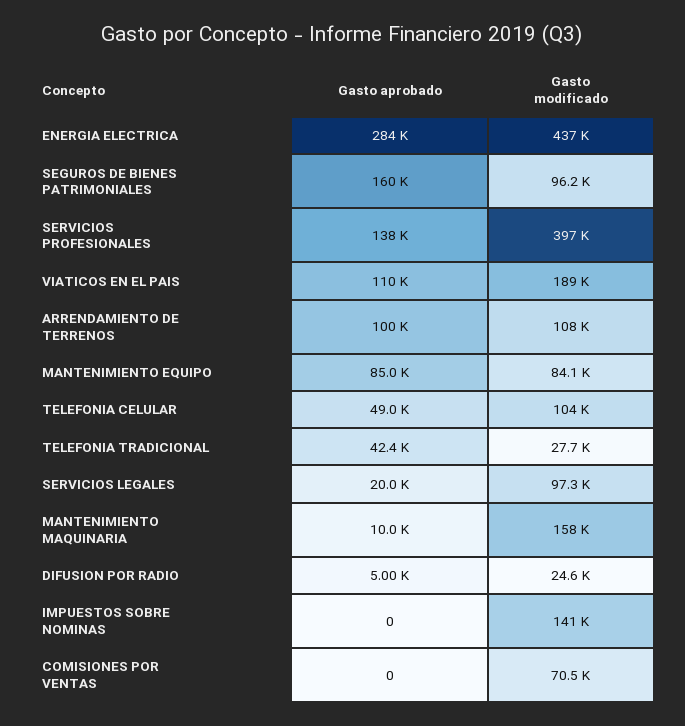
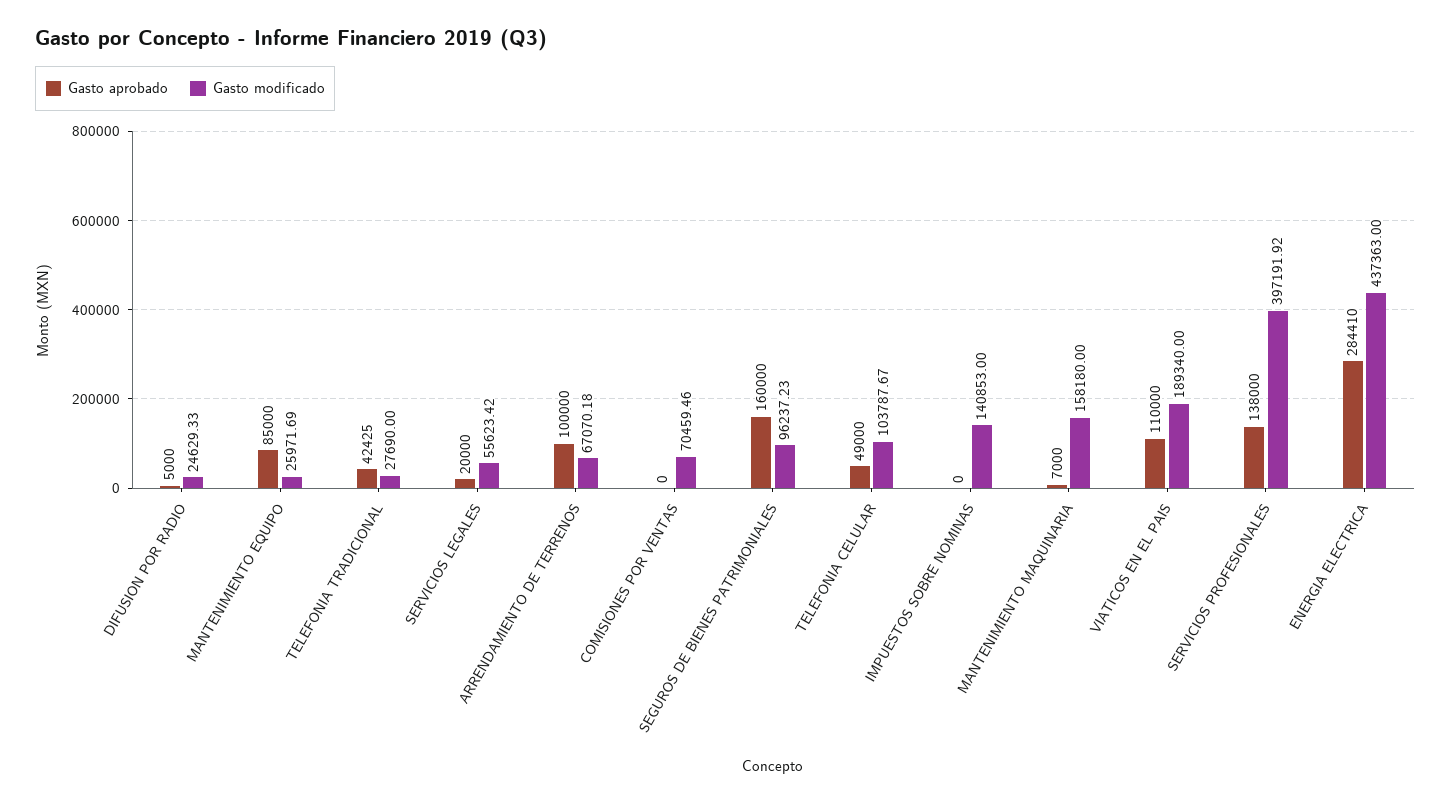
Gasto modificado, ARRENDAMIENTO DE TERRENOS: 108000 -> 67070.18
Gasto modificado, MANTENIMIENTO EQUIPO: 84100 -> 25971.69
Gasto modificado, SERVICIOS LEGALES: 97300 -> 55623.42
Gasto aprobado, MANTENIMIENTO MAQUINARIA: 10000 -> 7000

